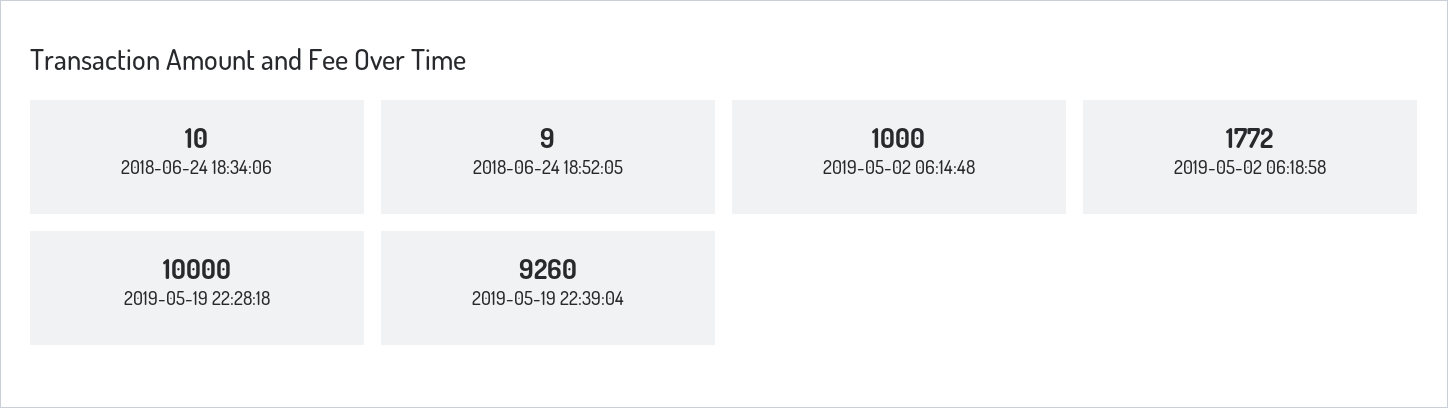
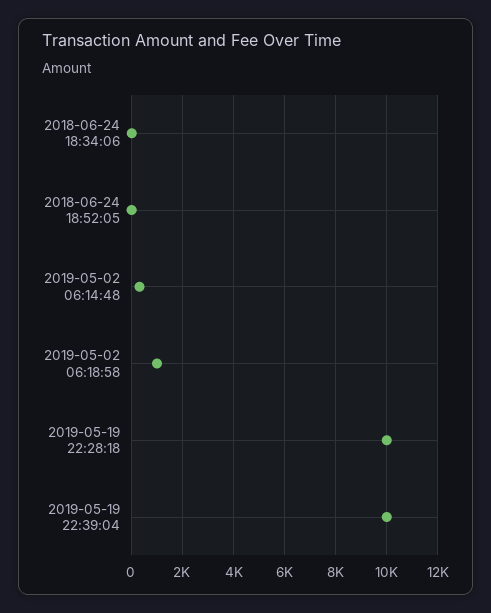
2019-05-02 06:14:48: 1000 -> 250
2019-05-02 06:18:58: 1772 -> 1000
2019-05-19 22:39:04: 9260 -> 10000

